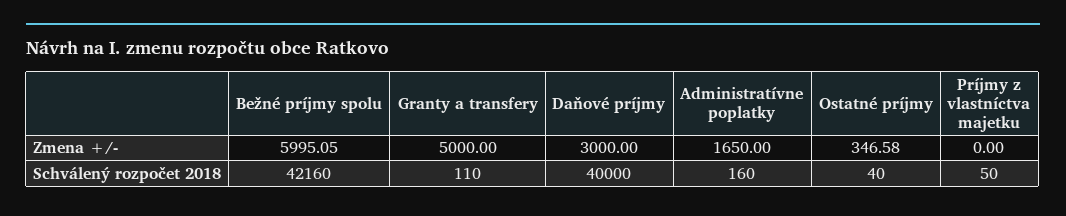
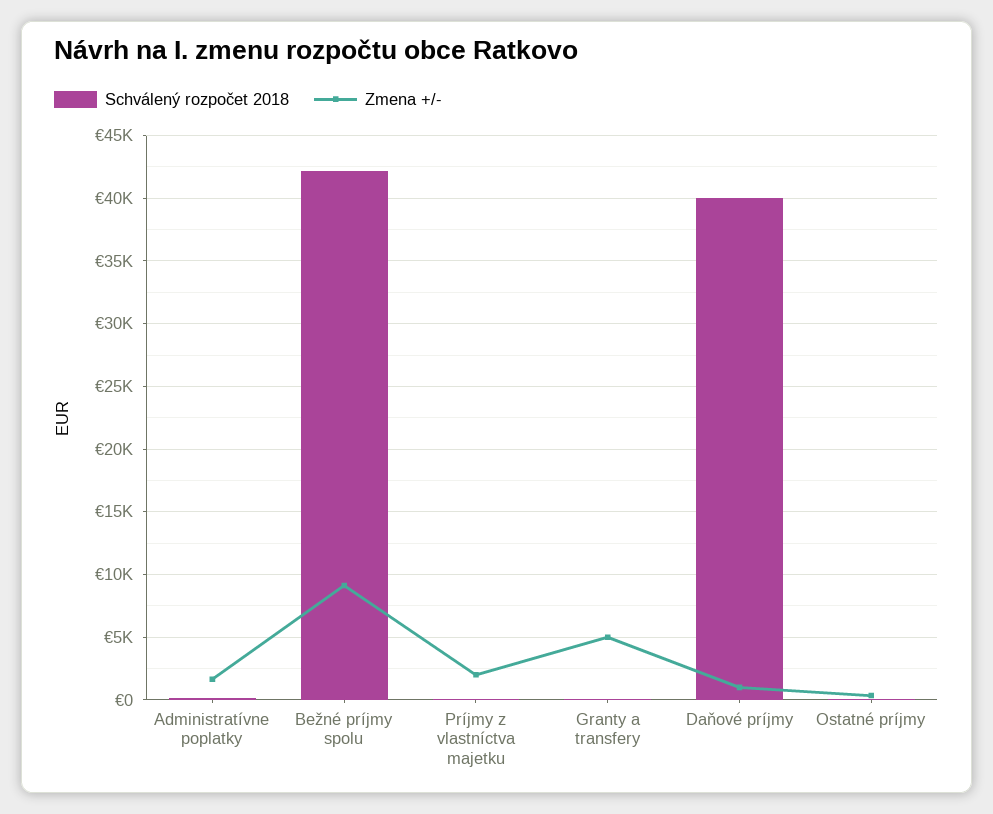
Zmena +/-, Bežné príjmy spolu: 5995.05 -> 9000
Zmena +/-, Daňové príjmy: 3000 -> 1000
Zmena +/-, Príjmy z vlastníctva majetku: 0 -> 2000

